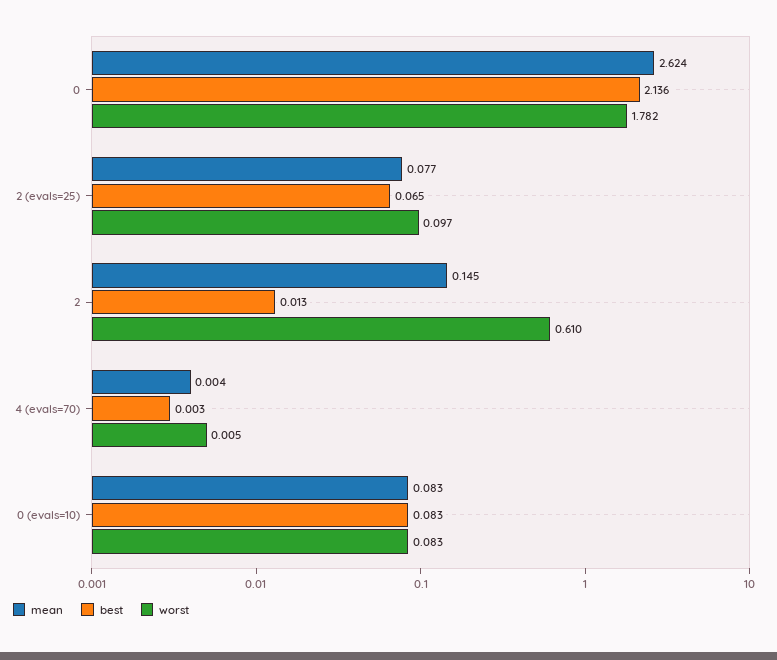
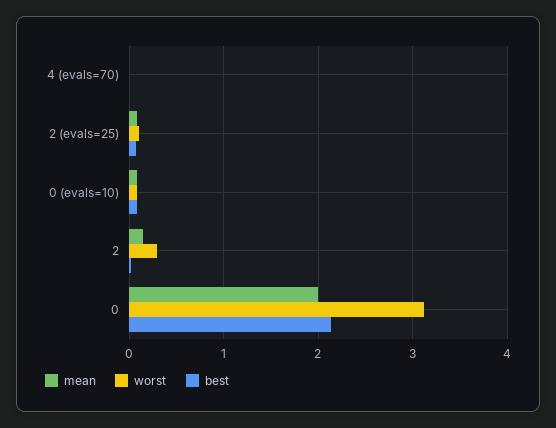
mean, 0: 2.624 -> 2
worst, 0: 1.782 -> 3.1
worst, 2: 0.61 -> 0.3

